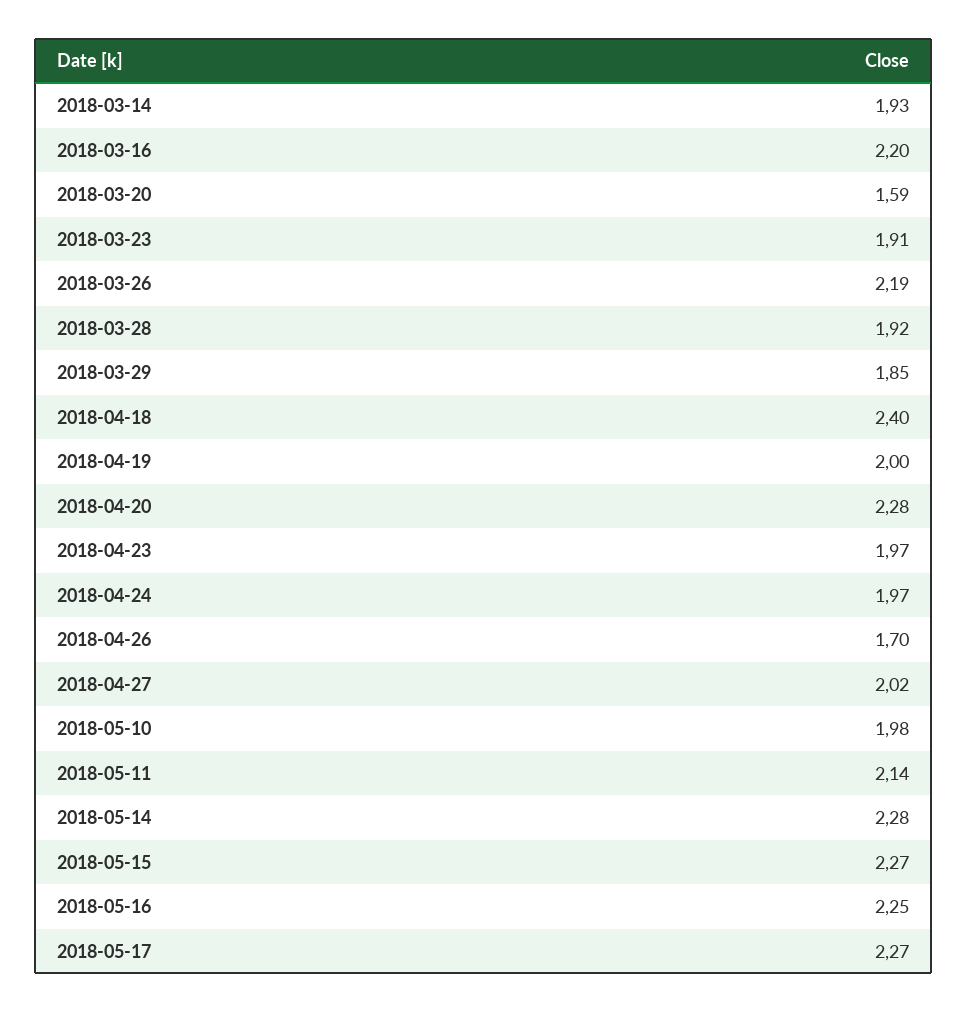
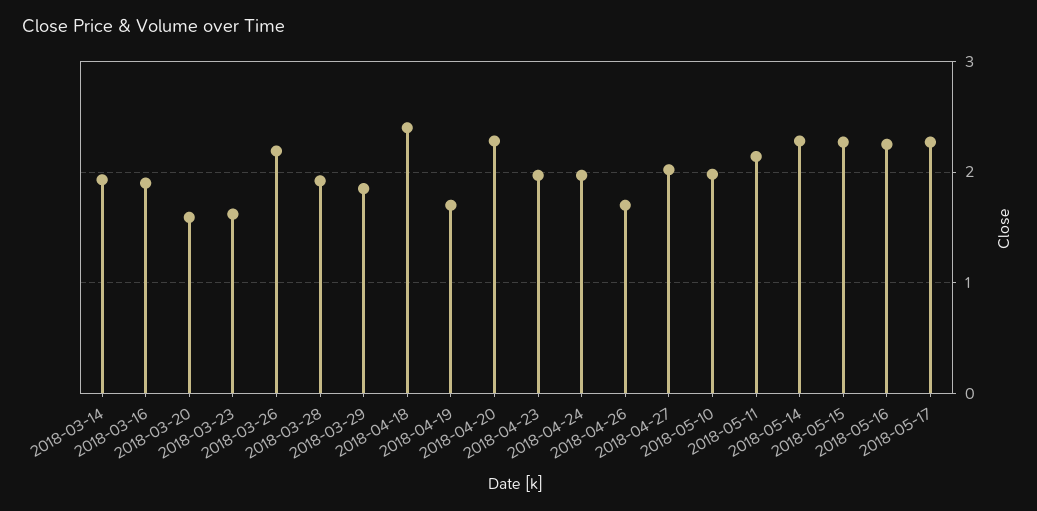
2018-03-16: 2.2 -> 1.9
2018-03-23: 1.91 -> 1.6
2018-04-19: 2 -> 1.7

